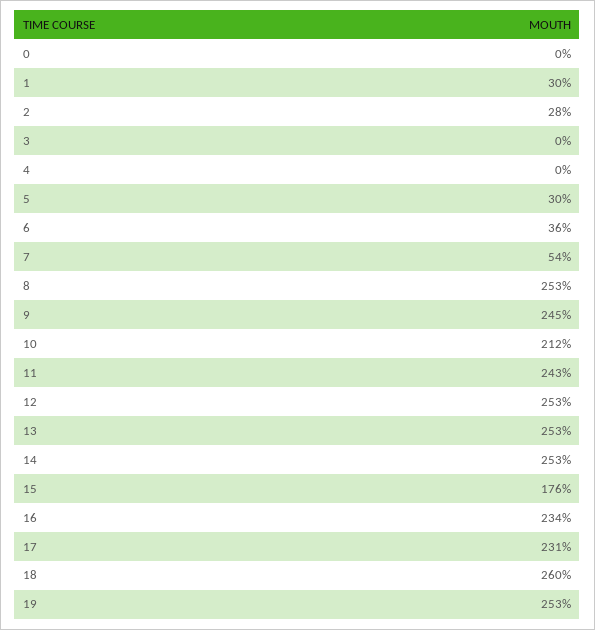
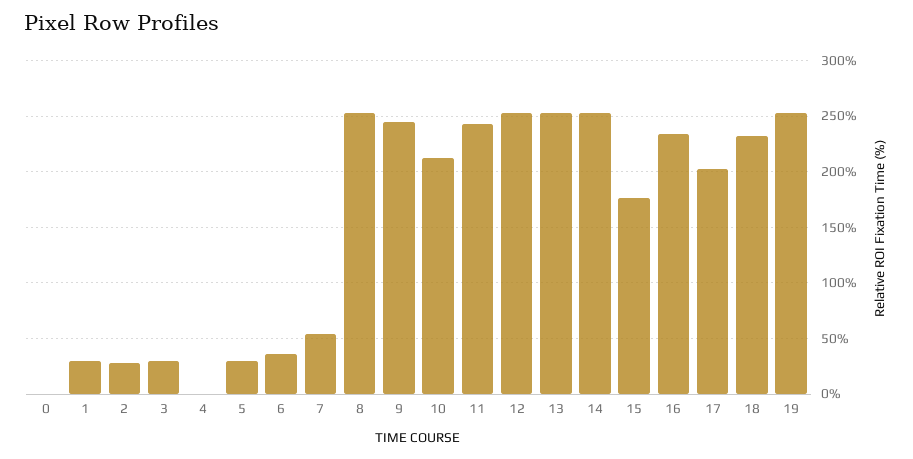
3: 0 -> 30
17: 231 -> 200
18: 260 -> 230

